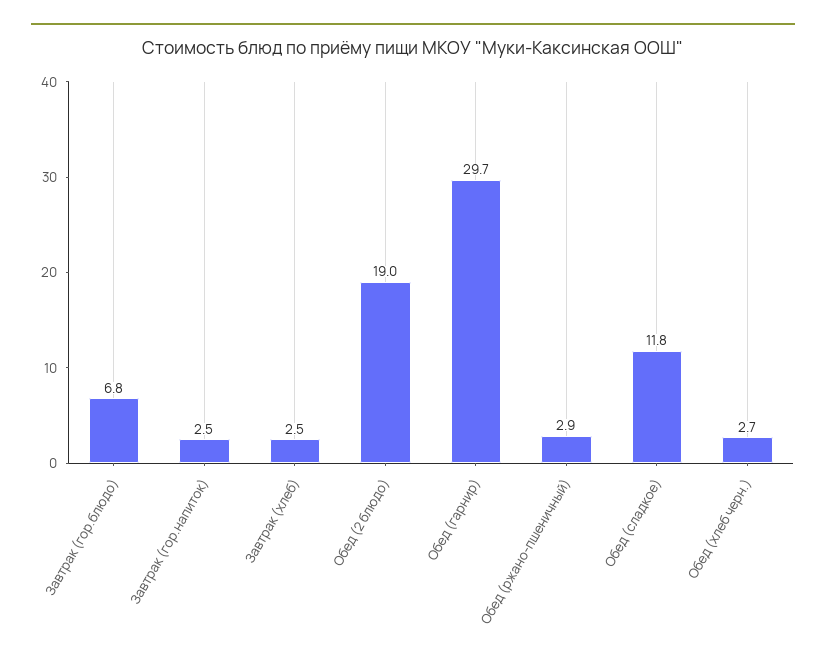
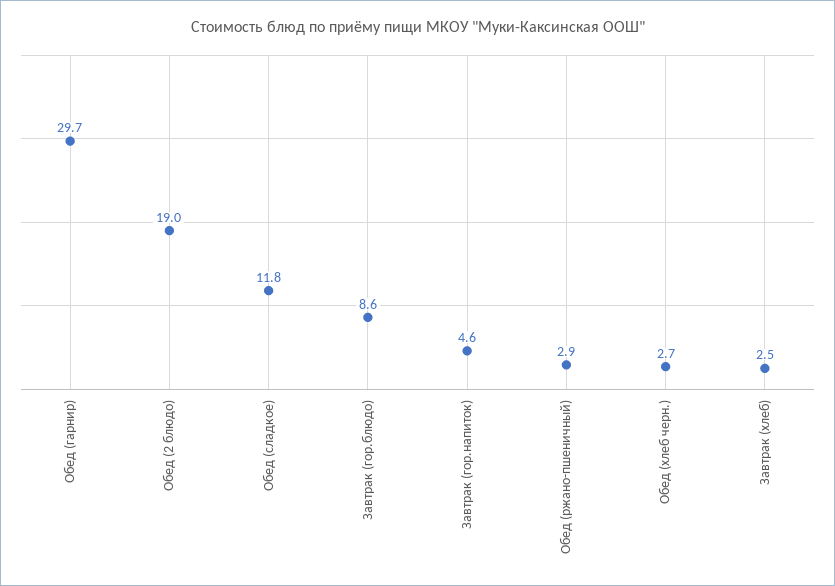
Завтрак (гор.блюдо): 6.8 -> 8.6
Завтрак (гор.напиток): 2.5 -> 4.6

